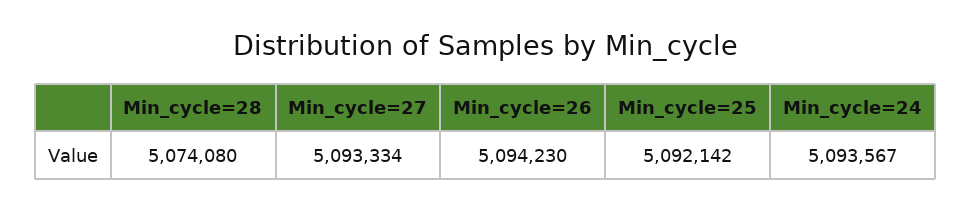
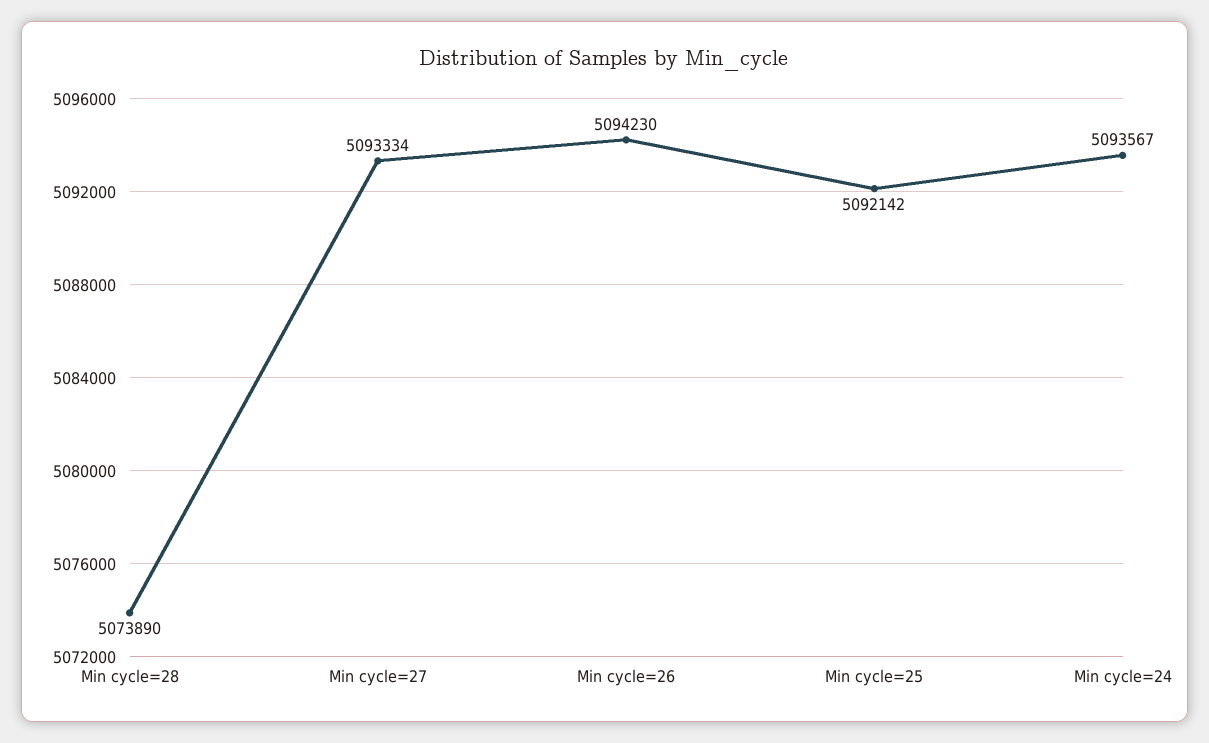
Min_cycle=28: 5074080 -> 5073890

